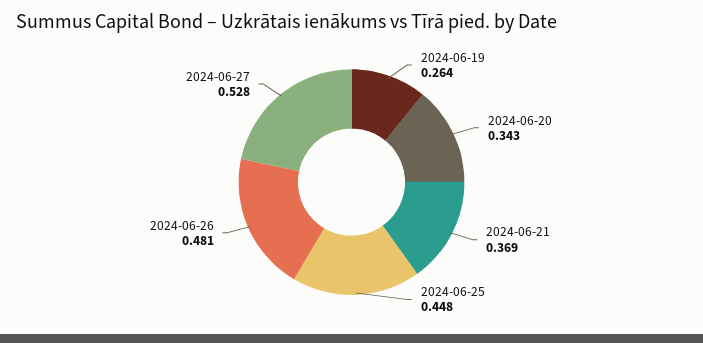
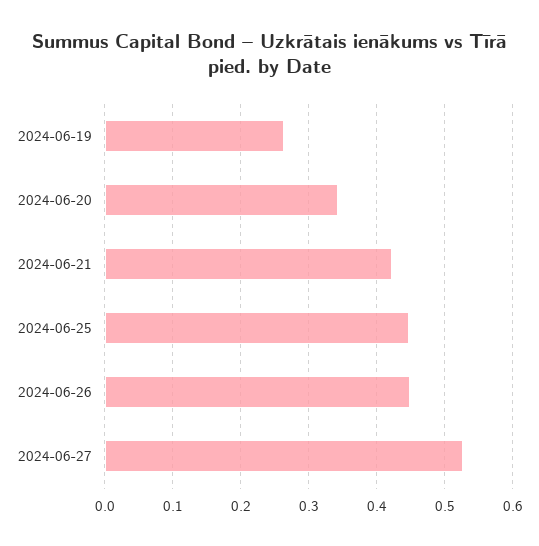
2024-06-21: 0.369 -> 0.42
2024-06-26: 0.481 -> 0.45

